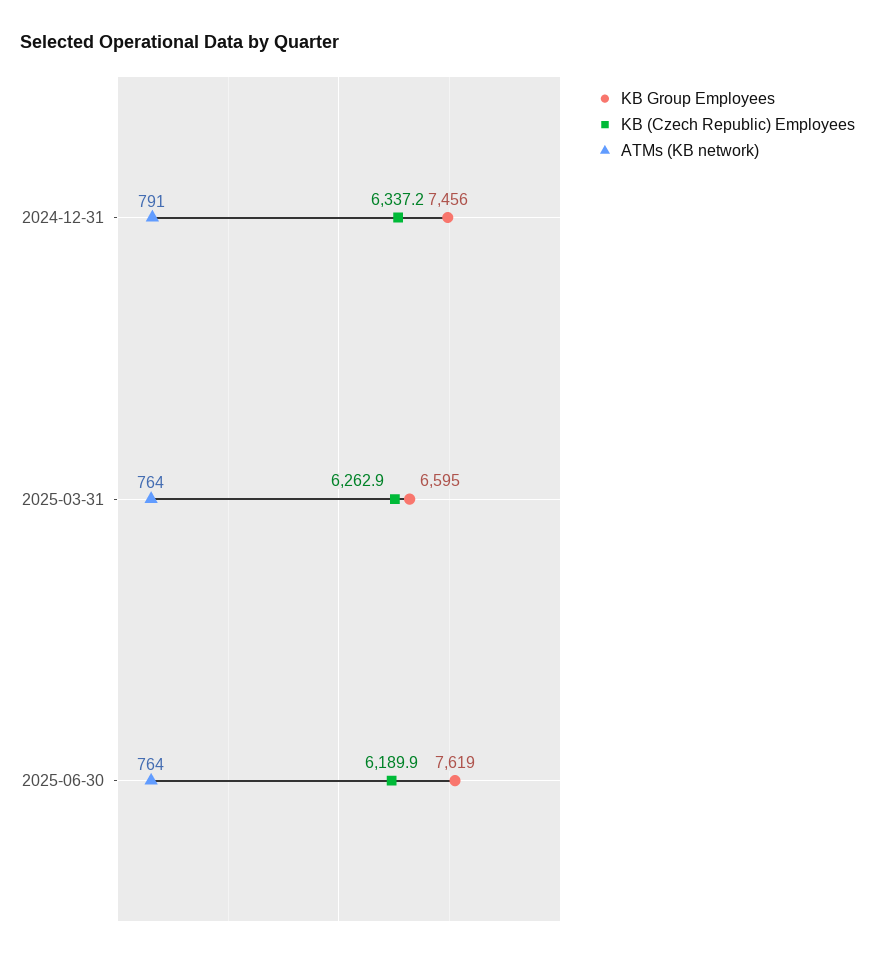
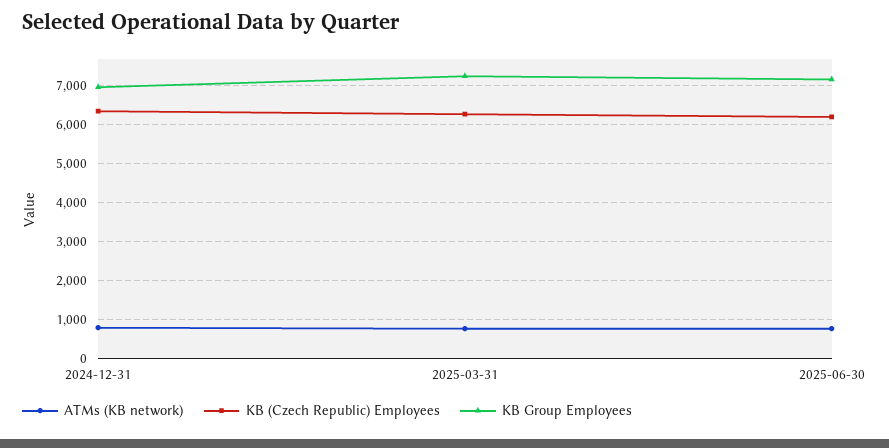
KB Group Employees, 2024-12-31: 7456 -> 7000
KB Group Employees, 2025-03-31: 6595 -> 7200
KB Group Employees, 2025-06-30: 7619 -> 7200

